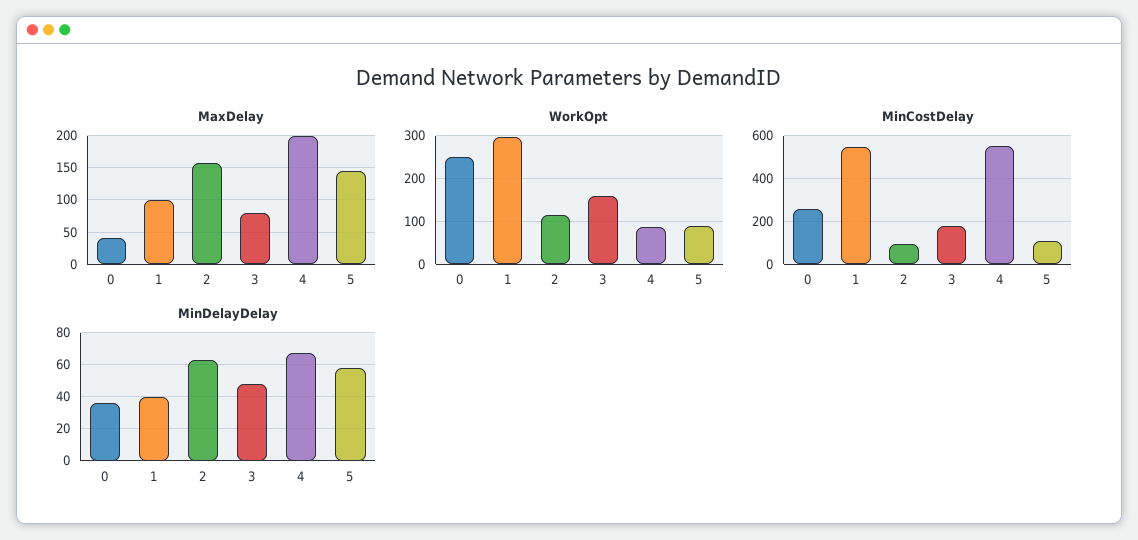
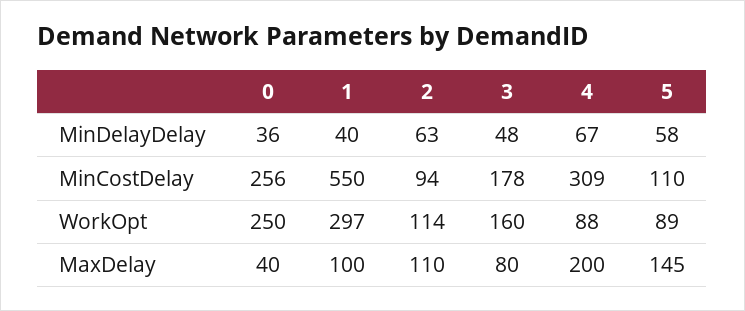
MaxDelay, 2: 160 -> 110
MinCostDelay, 4: 550 -> 309

